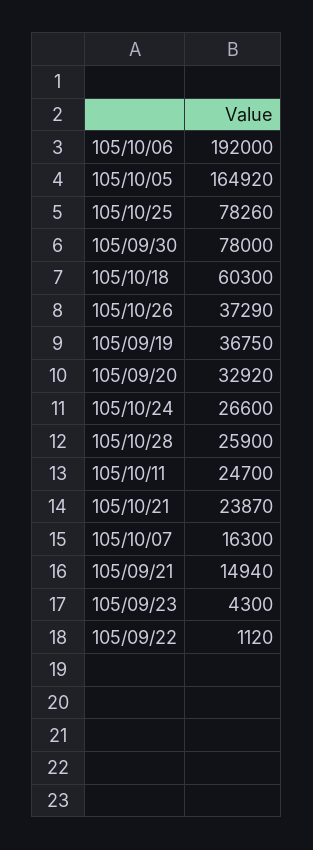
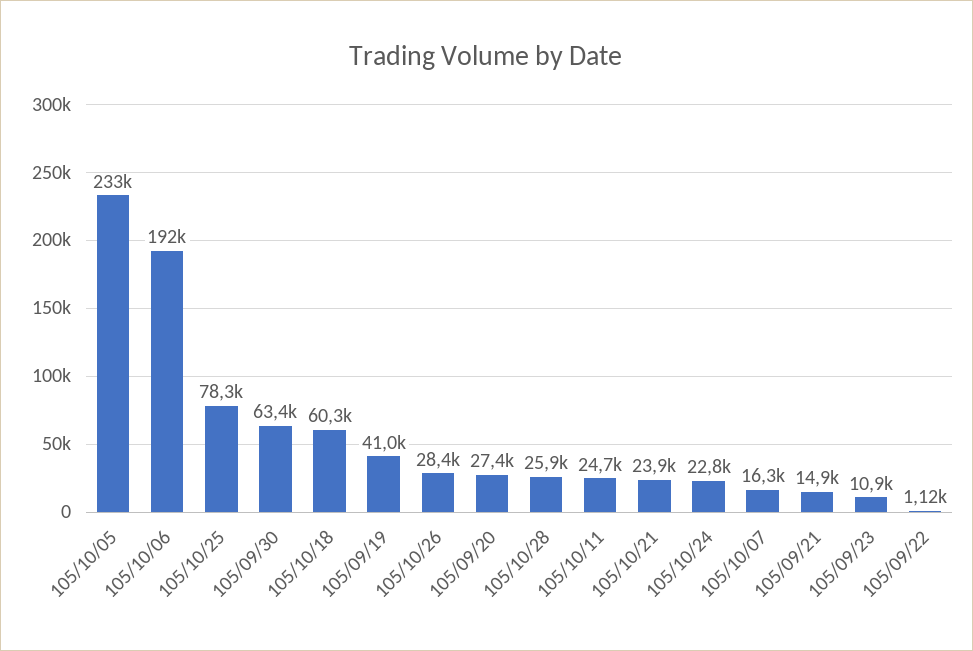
105/10/05: 164920 -> 233000
105/09/30: 78000 -> 63400
105/10/26: 37290 -> 28400
105/09/19: 36750 -> 41000
105/09/20: 32920 -> 27400
105/10/24: 26600 -> 22800
105/09/23: 4300 -> 10900

